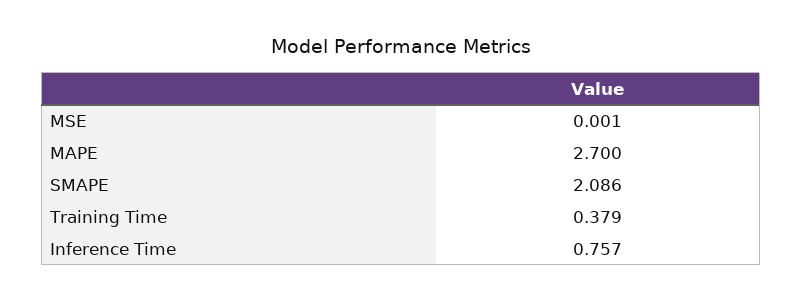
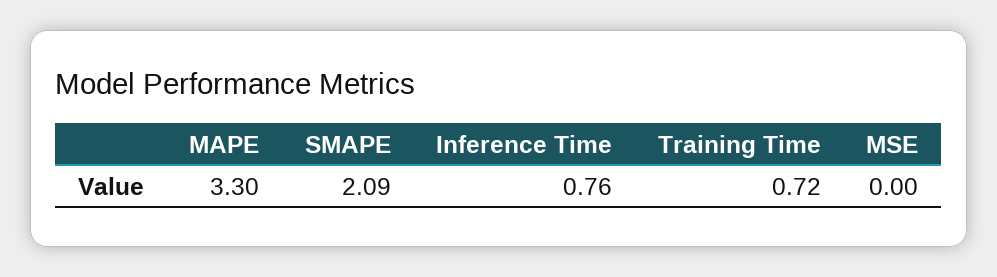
MAPE: 2.7 -> 3.3
Training Time: 0.379 -> 0.72

